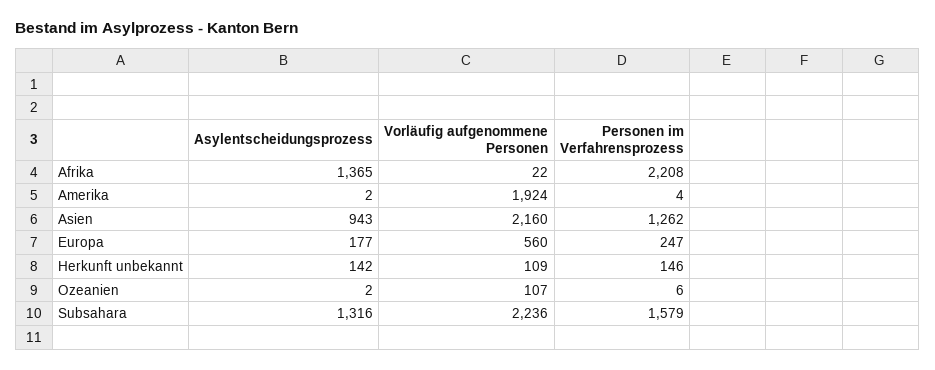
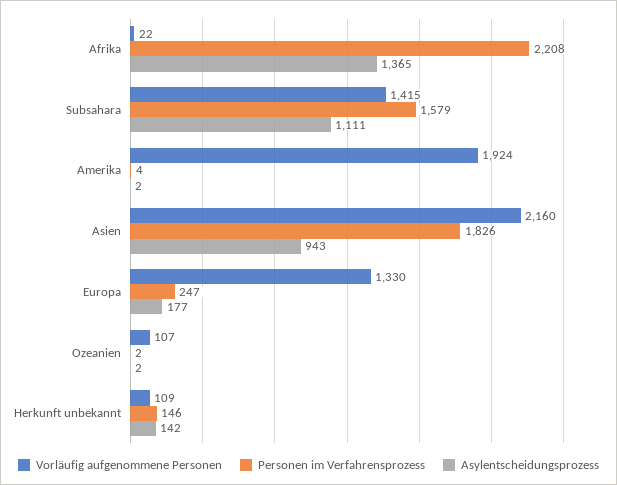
Personen im Verfahrensprozess, Asien: 1262 -> 1826
Vorläufig aufgenommene Personen, Europa: 560 -> 1330
Personen im Verfahrensprozess, Ozeanien: 6 -> 2
Asylentscheidungsprozess, Subsahara: 1316 -> 1111
Vorläufig aufgenommene Personen, Subsahara: 2236 -> 1415

